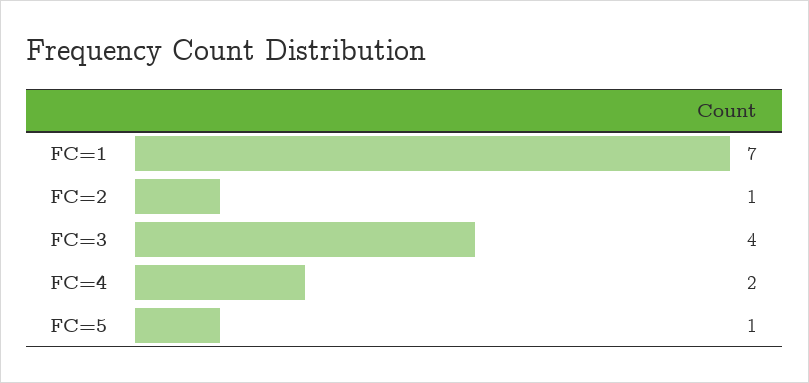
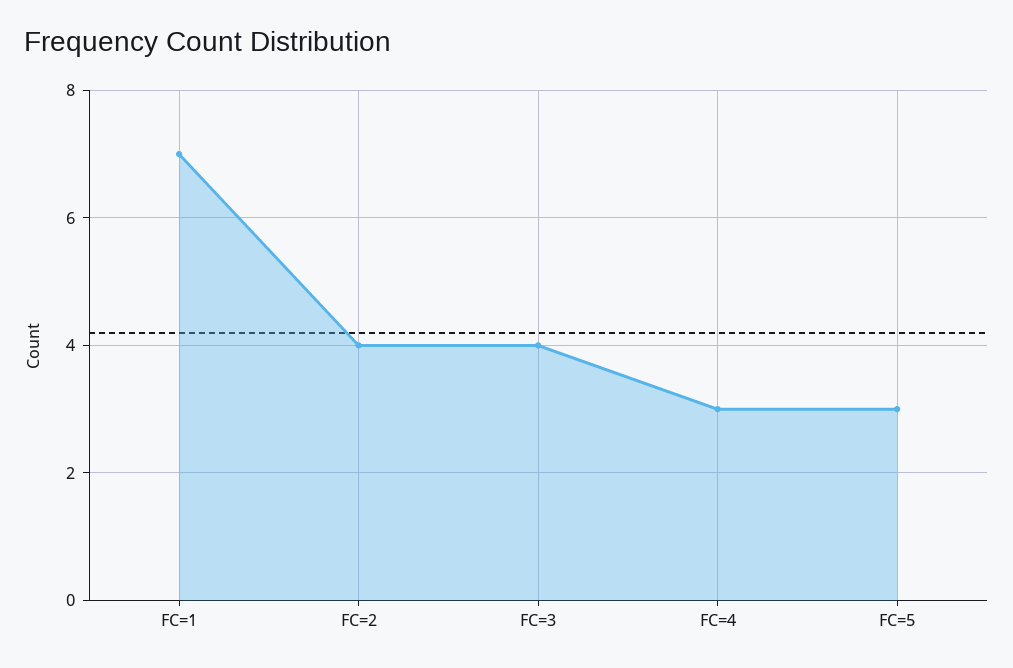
FC=2: 1 -> 4
FC=4: 2 -> 3
FC=5: 1 -> 3

